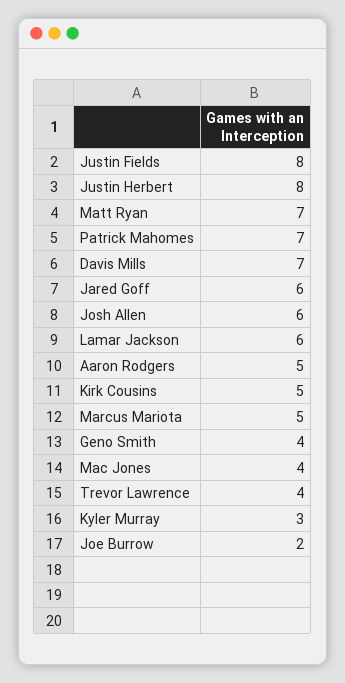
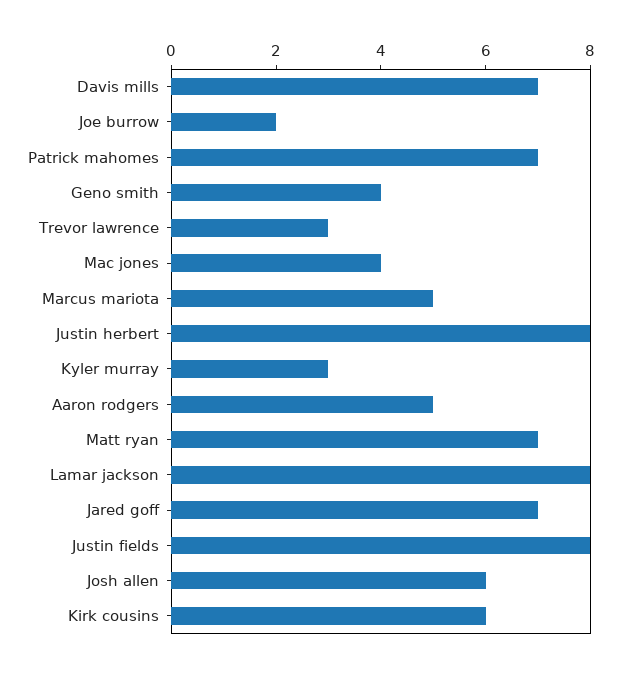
Jared Goff: 6 -> 7
Lamar Jackson: 6 -> 8
Kirk Cousins: 5 -> 6
Trevor Lawrence: 4 -> 3

